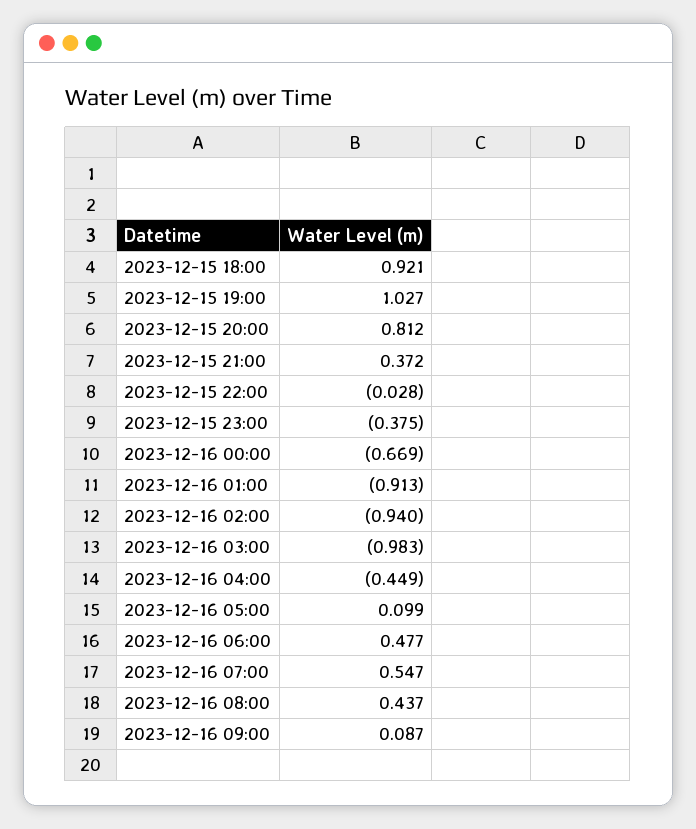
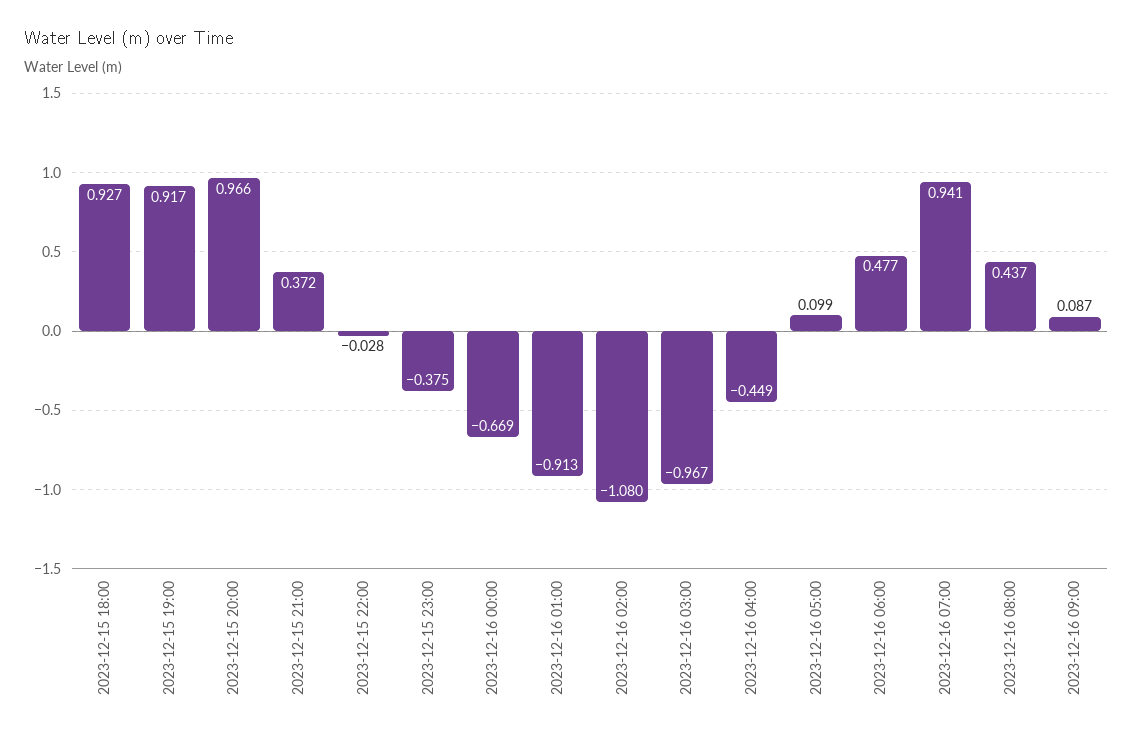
2023-12-15 18:00: 0.921 -> 0.927
2023-12-15 19:00: 1.027 -> 0.917
2023-12-15 20:00: 0.812 -> 0.966
2023-12-16 02:00: -0.94 -> -1.08
2023-12-16 03:00: -0.983 -> -0.967
2023-12-16 07:00: 0.547 -> 0.941

